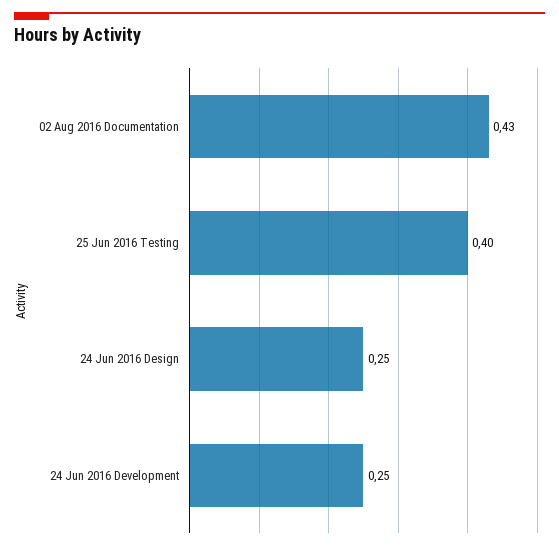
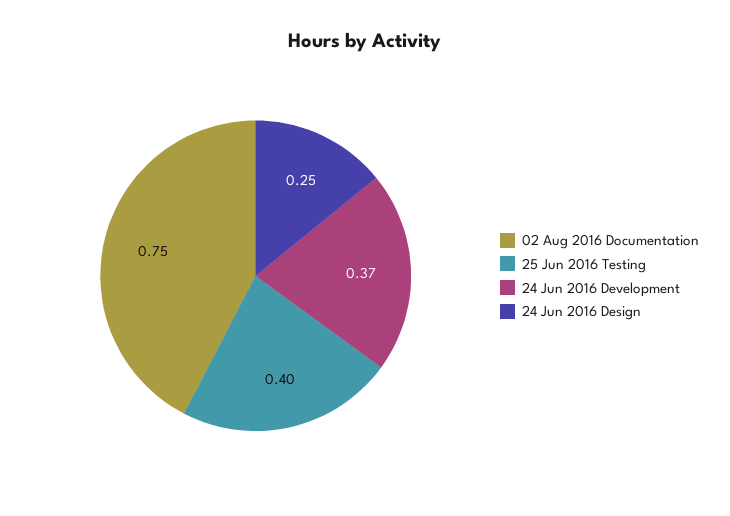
02 Aug 2016 Documentation: 0.43 -> 0.75
24 Jun 2016 Development: 0.25 -> 0.37

